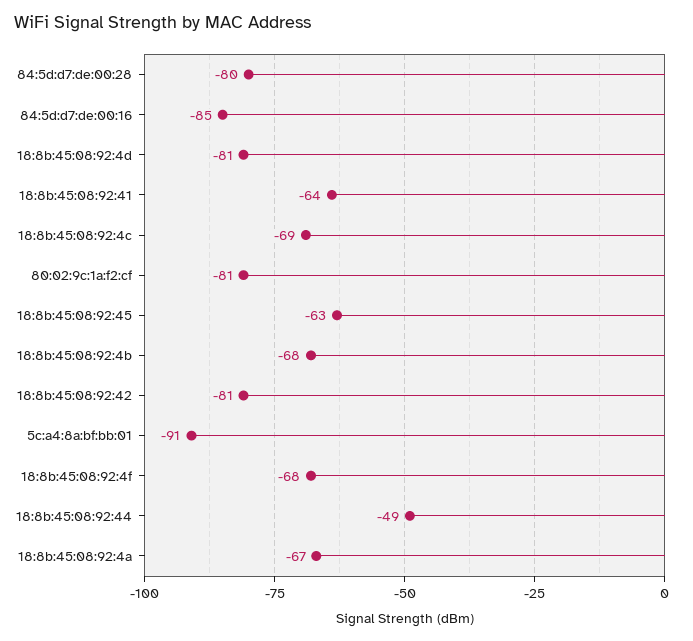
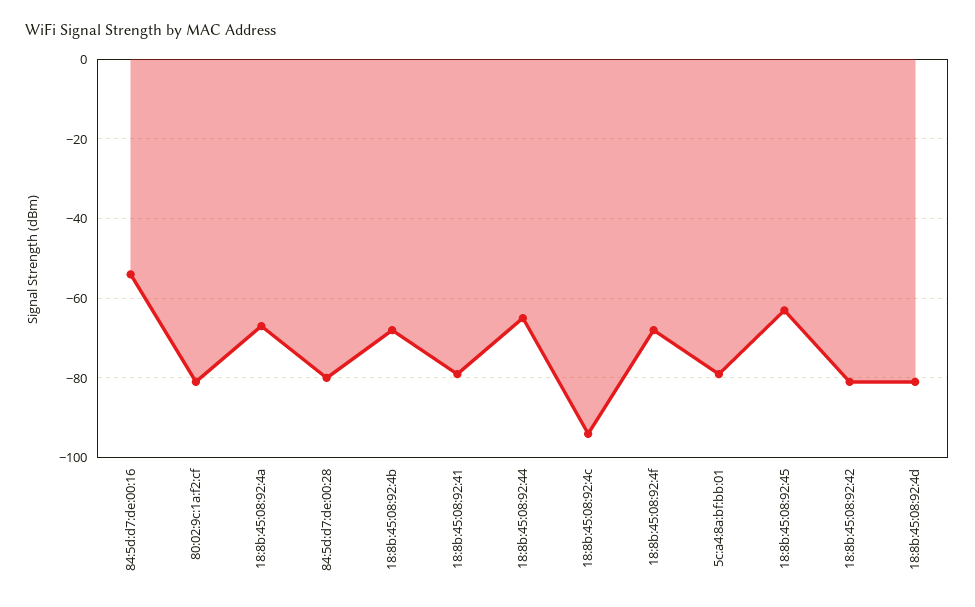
84:5d:d7:de:00:16: -85 -> -55
18:8b:45:08:92:41: -64 -> -80
18:8b:45:08:92:4c: -69 -> -95
5c:a4:8a:bf:bb:01: -91 -> -80
18:8b:45:08:92:44: -49 -> -65

